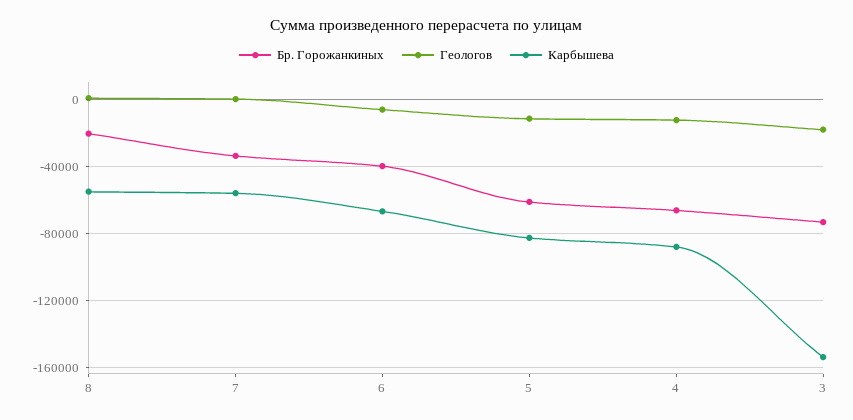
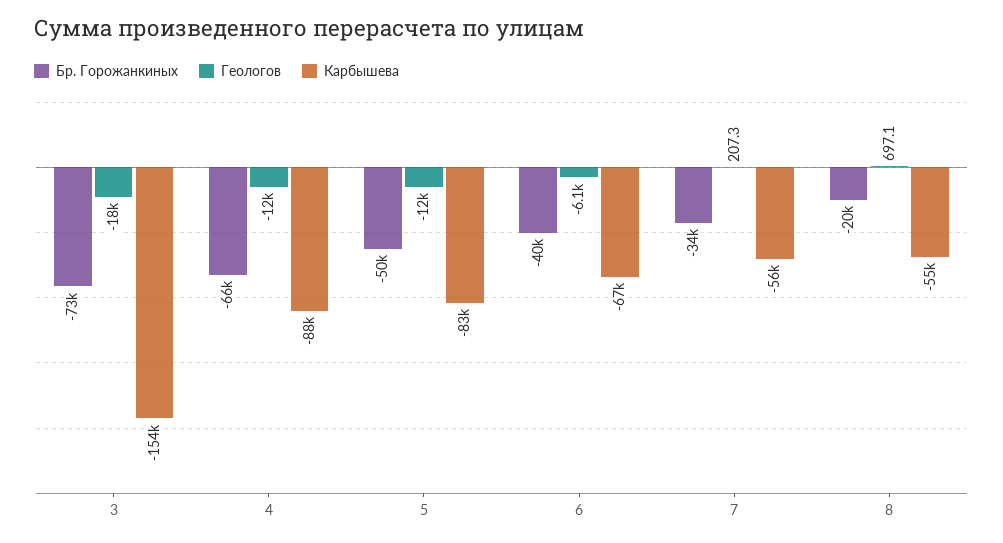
Бр. Горожанкиных, 5: -60000 -> -50000

